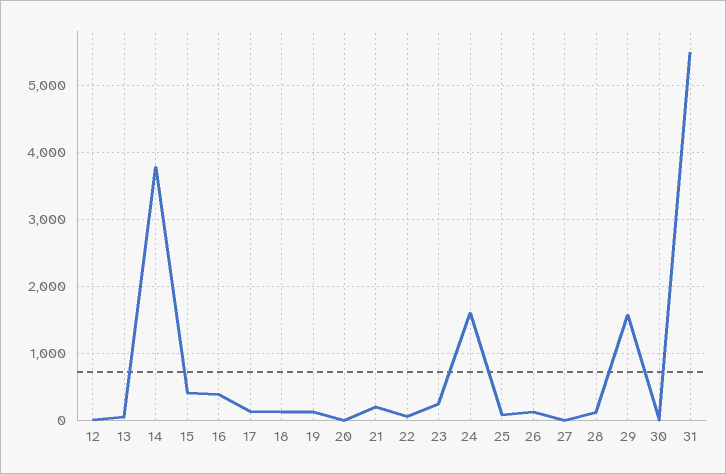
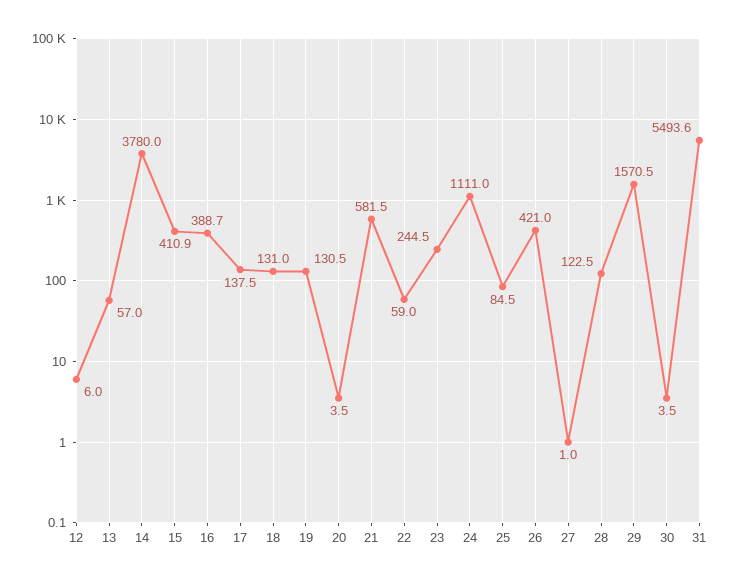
21: 200 -> 581.5
24: 1600 -> 1111
26: 100 -> 421

